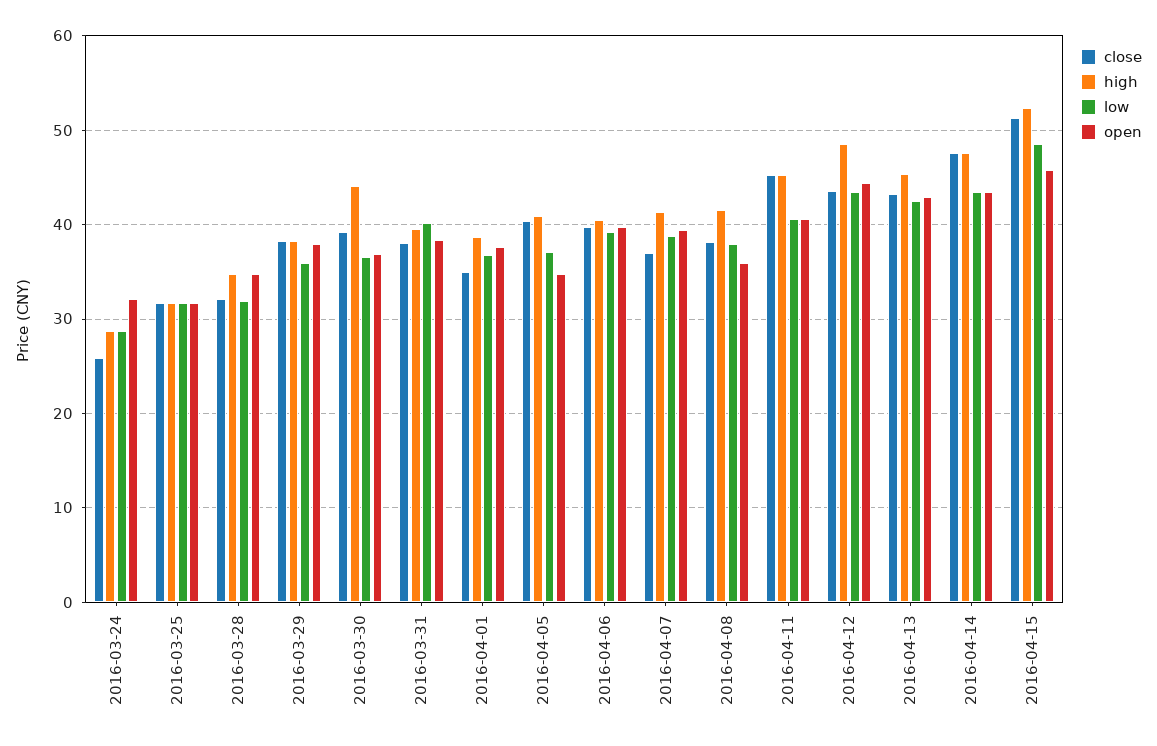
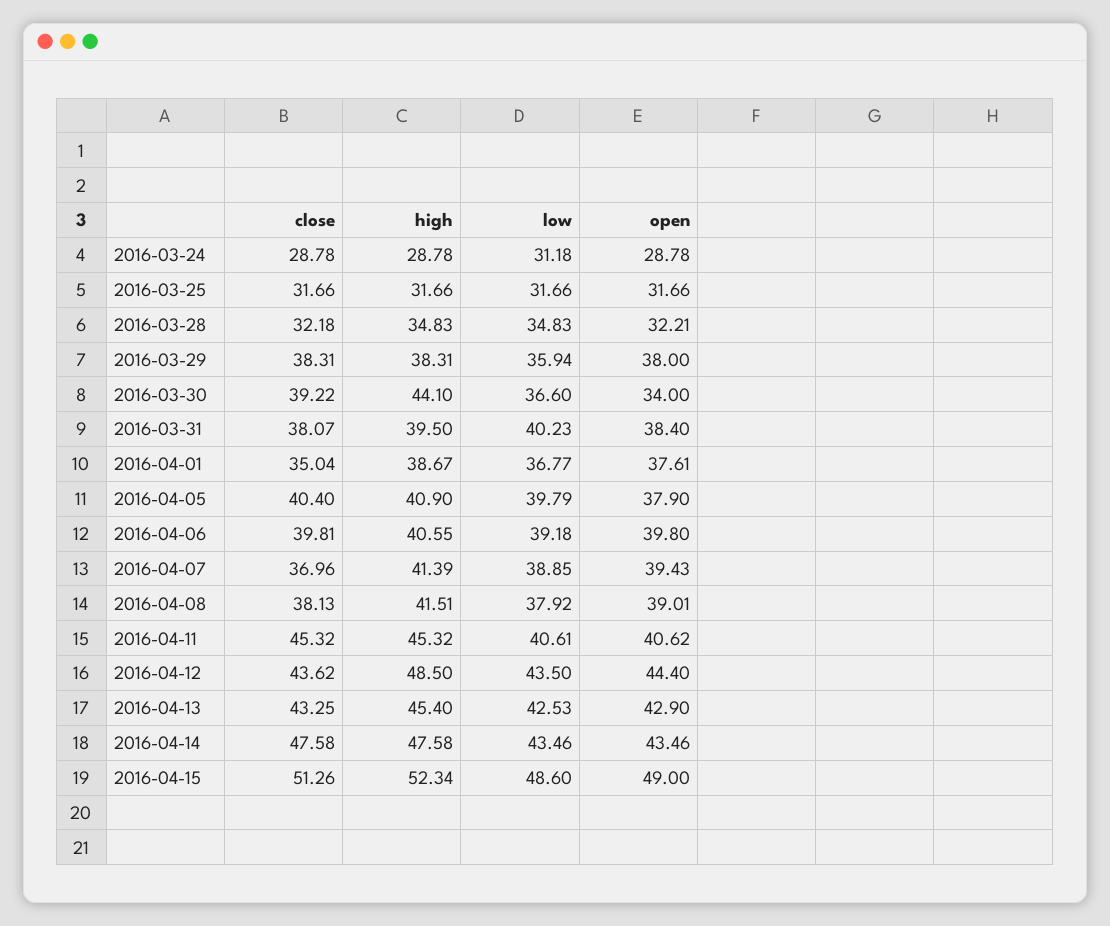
close, 2016-03-24: 26 -> 28.78
low, 2016-03-24: 29 -> 31.18
open, 2016-03-24: 32 -> 28.78
low, 2016-03-28: 32 -> 34.83
open, 2016-03-28: 35 -> 32.21
open, 2016-03-30: 37 -> 34
low, 2016-04-05: 37 -> 39.79
open, 2016-04-05: 35 -> 37.9
open, 2016-04-08: 36 -> 39.01
open, 2016-04-15: 46 -> 49

